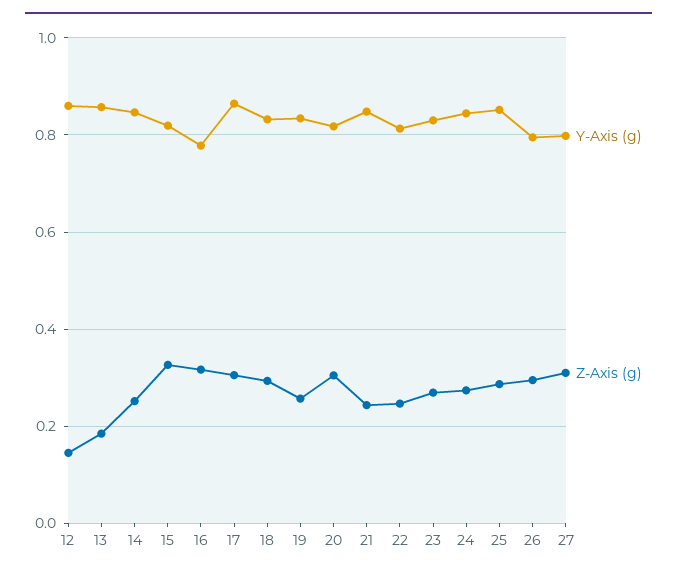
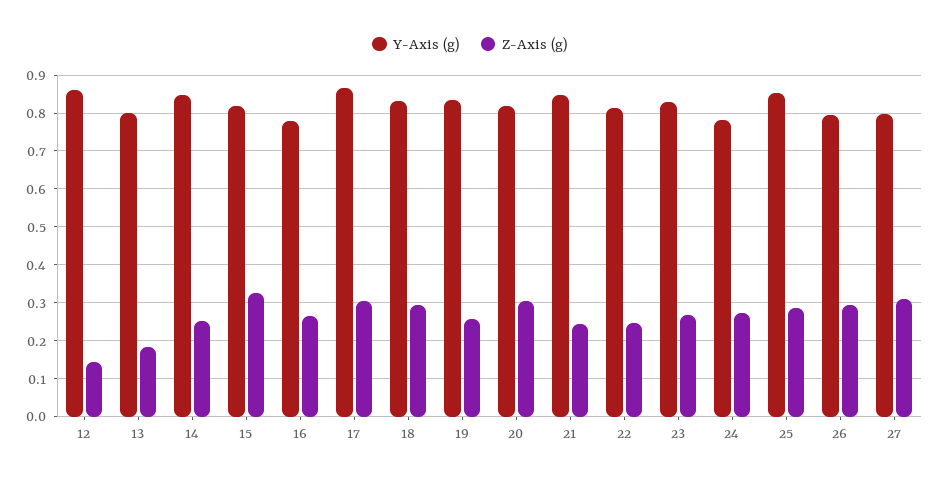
Y-Axis (g), 13: 0.86 -> 0.8
Z-Axis (g), 16: 0.32 -> 0.26
Y-Axis (g), 24: 0.84 -> 0.78

